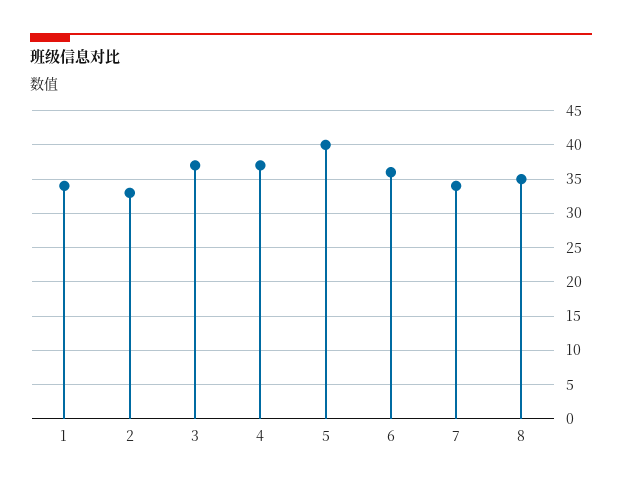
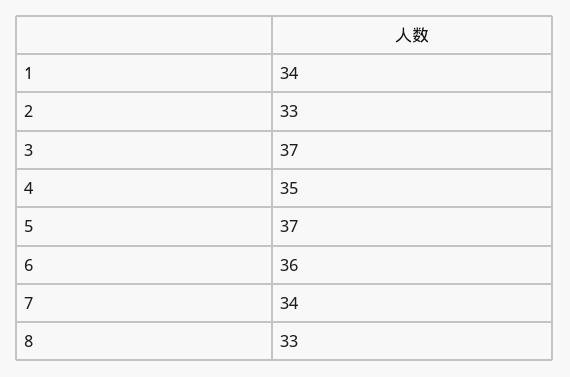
4: 37 -> 35
5: 40 -> 37
8: 35 -> 33

